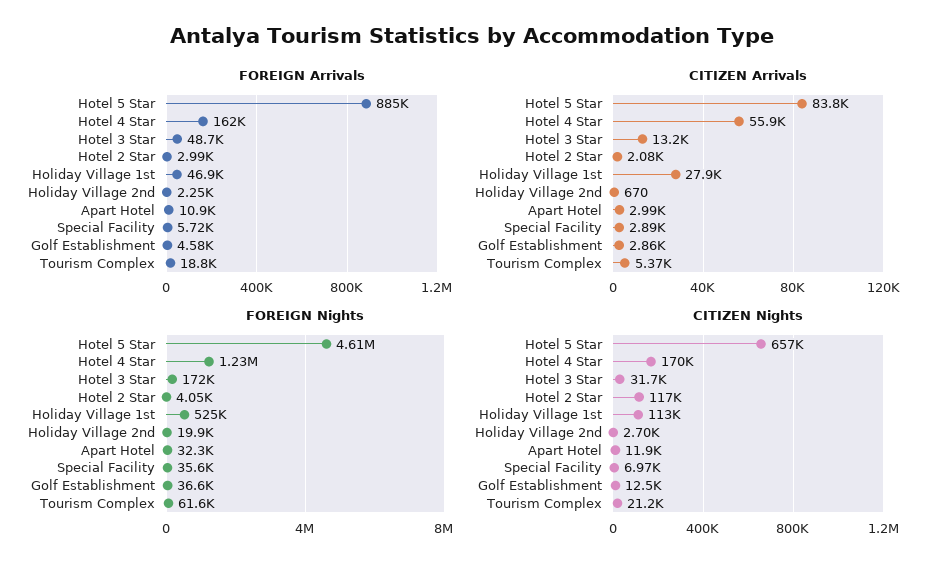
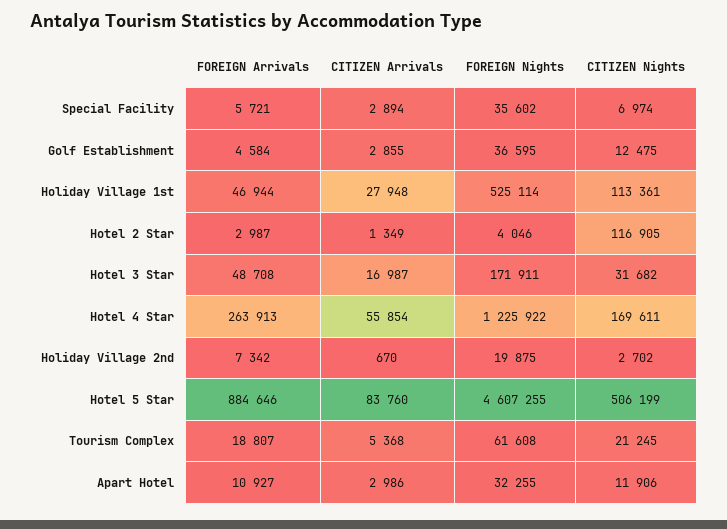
FOREIGN Arrivals, Hotel 4 Star: 162000 -> 263913
FOREIGN Arrivals, Holiday Village 2nd: 2250 -> 7342
CITIZEN Arrivals, Hotel 3 Star: 13200 -> 16987
CITIZEN Arrivals, Hotel 2 Star: 2080 -> 1349
CITIZEN Nights, Hotel 5 Star: 657000 -> 506199

